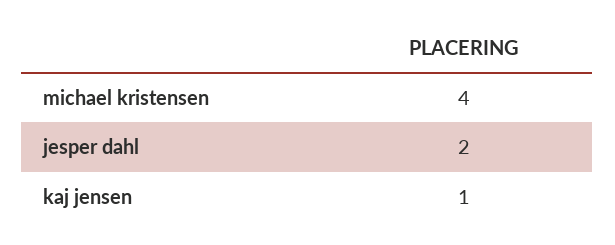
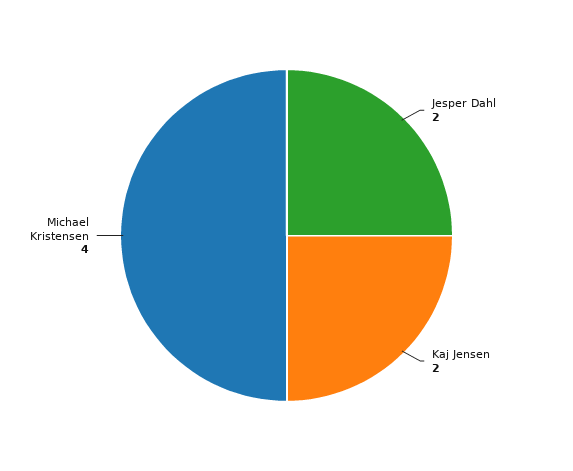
kaj jensen: 1 -> 2

